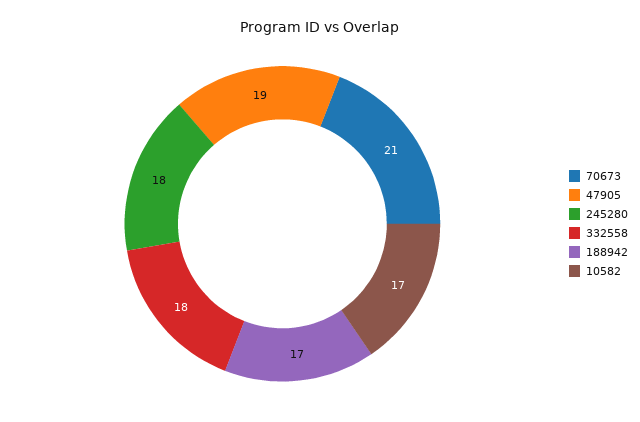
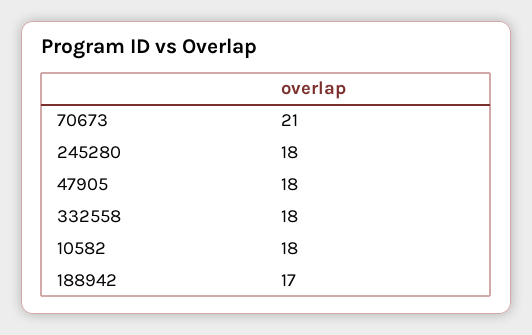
47905: 19 -> 18
10582: 17 -> 18

